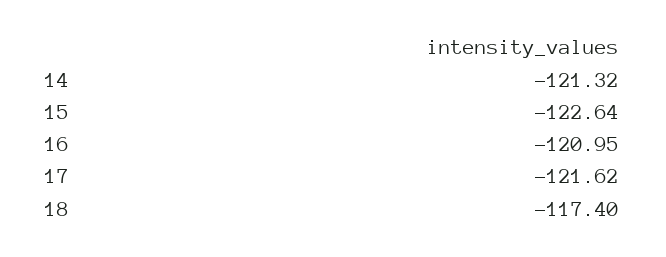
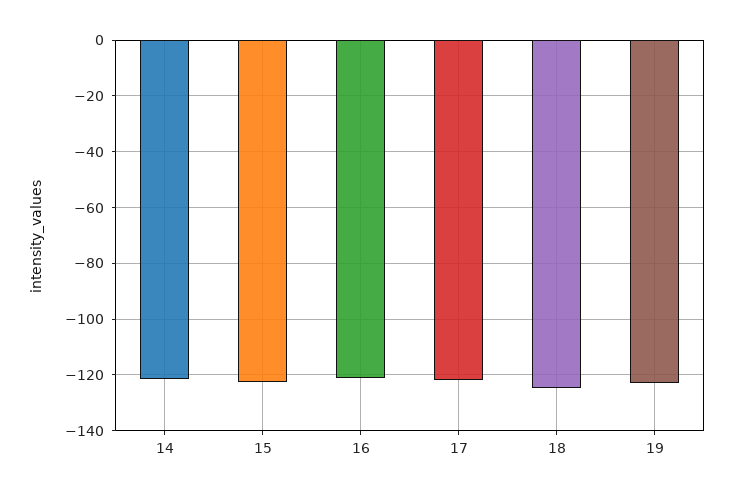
18: -117.4 -> -125
19: none -> -122.5

